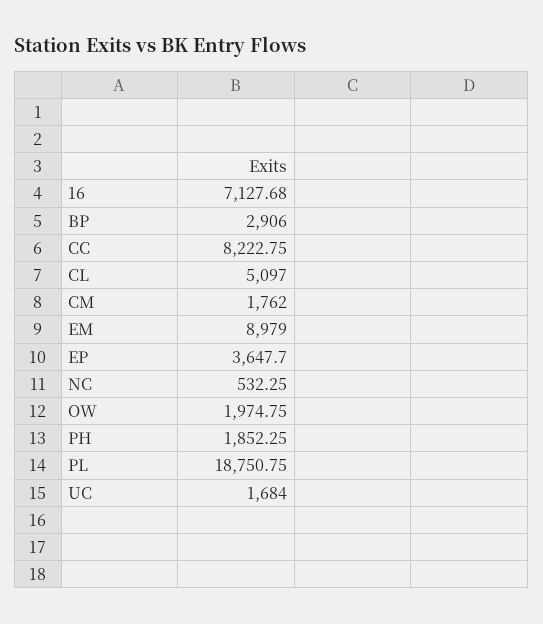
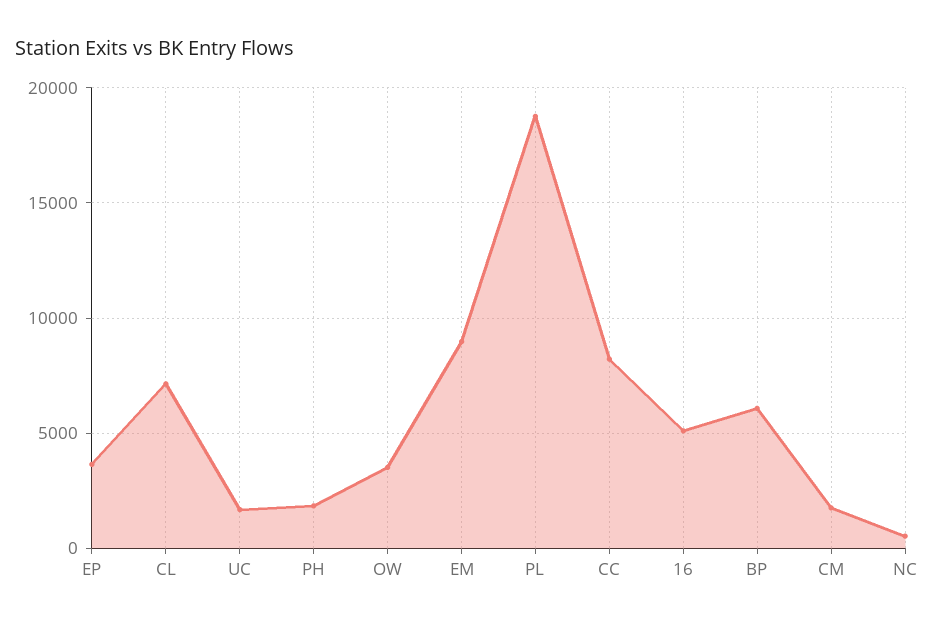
16: 7127.68 -> 5000
BP: 2906 -> 6000
CL: 5097 -> 7000
OW: 1974.75 -> 3500

